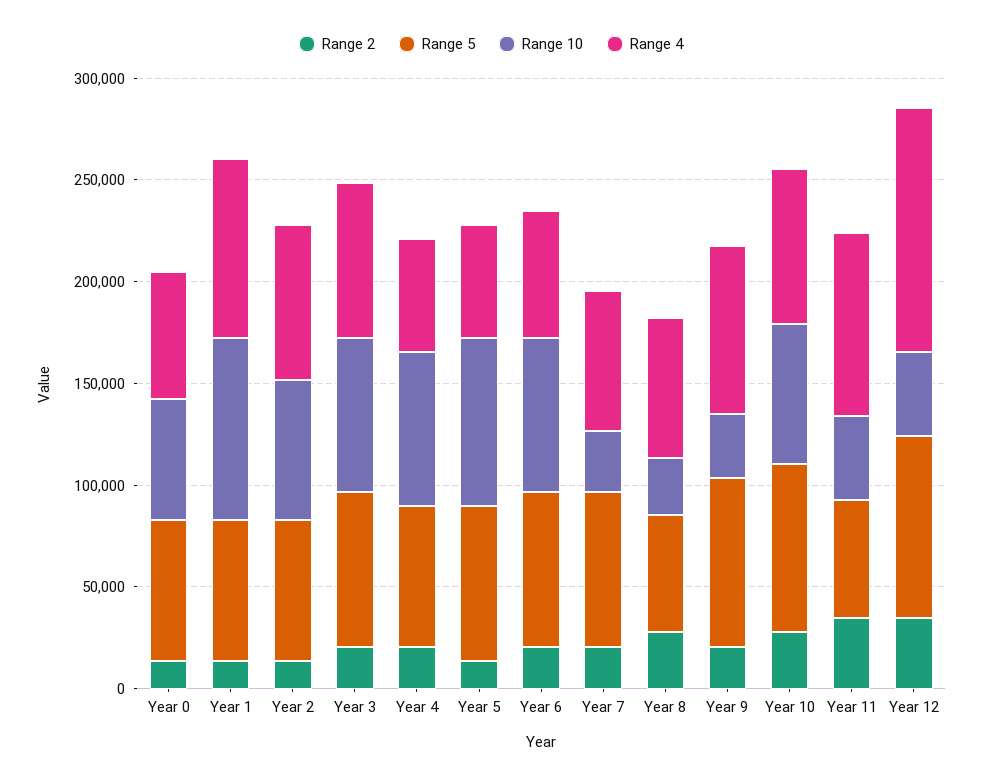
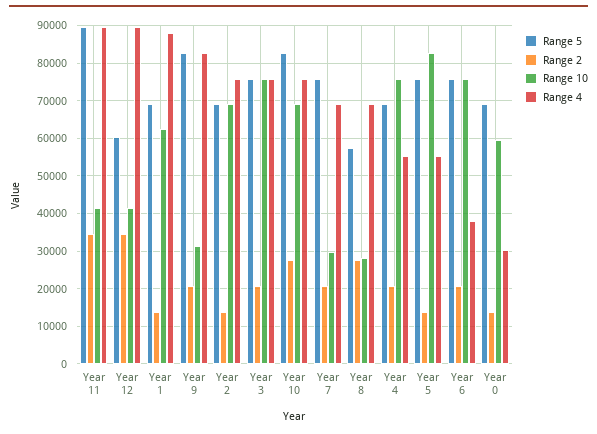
Range 4, Year 0: 60000 -> 30000
Range 10, Year 1: 90000 -> 62000
Range 4, Year 6: 60000 -> 38000
Range 5, Year 11: 60000 -> 90000
Range 5, Year 12: 90000 -> 60000
Range 4, Year 12: 120000 -> 90000

